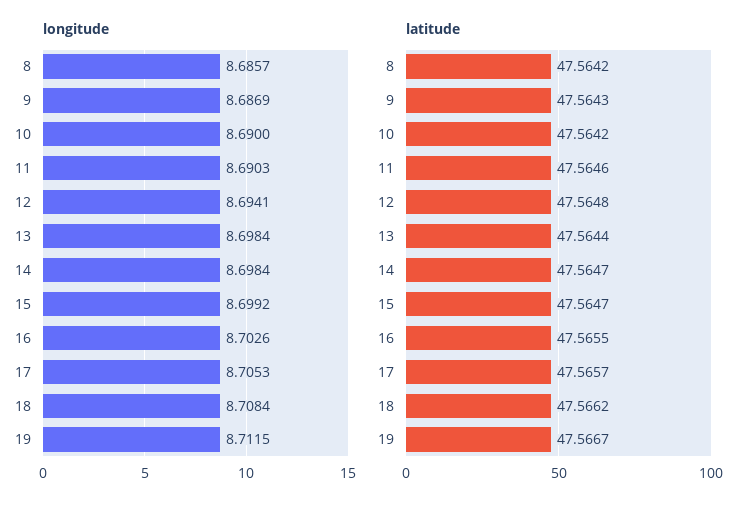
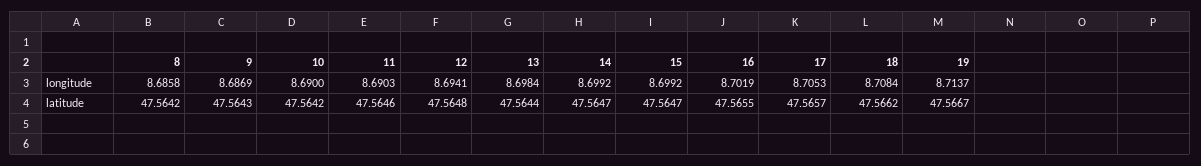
longitude, 8: 8.6857 -> 8.6858
longitude, 14: 8.6984 -> 8.6992
longitude, 16: 8.7026 -> 8.7019
longitude, 19: 8.7115 -> 8.7137

